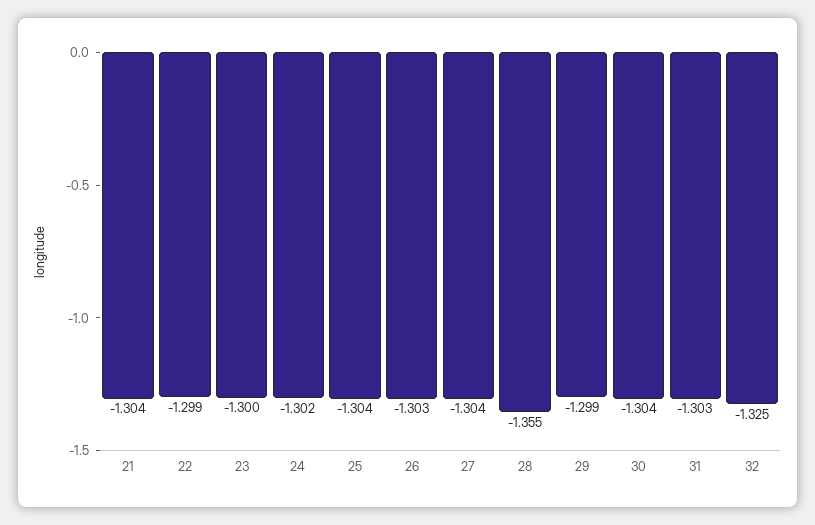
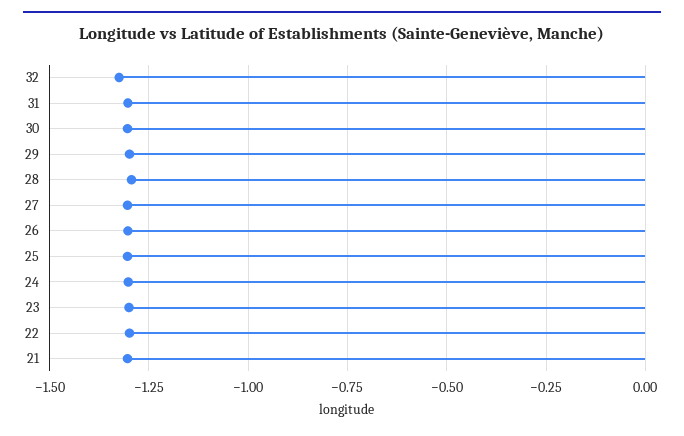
28: -1.355 -> -1.3

